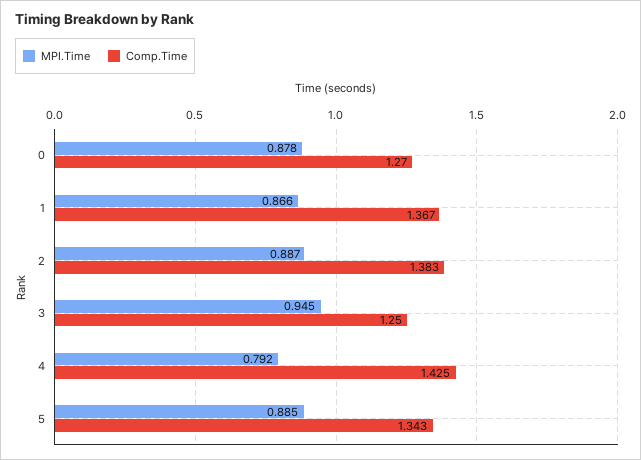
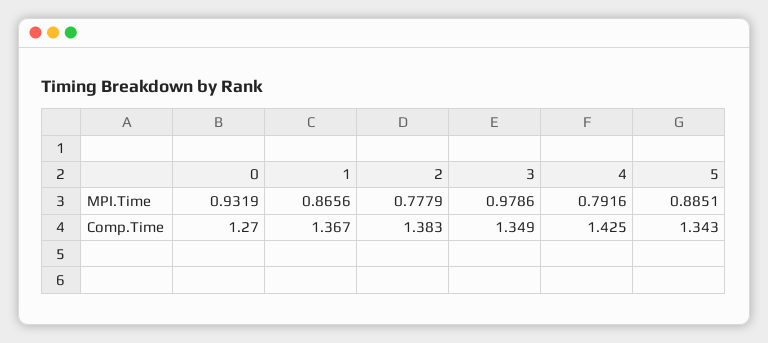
MPI.Time, 0: 0.878 -> 0.9319
MPI.Time, 2: 0.887 -> 0.7779
MPI.Time, 3: 0.945 -> 0.9786
Comp.Time, 3: 1.25 -> 1.349

